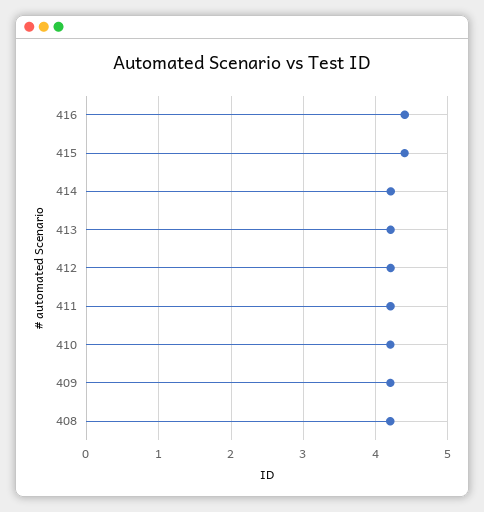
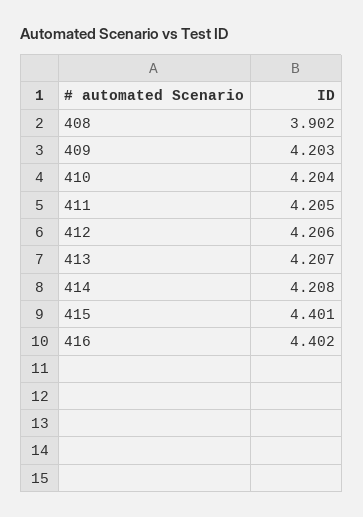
408: 4.2 -> 3.902

